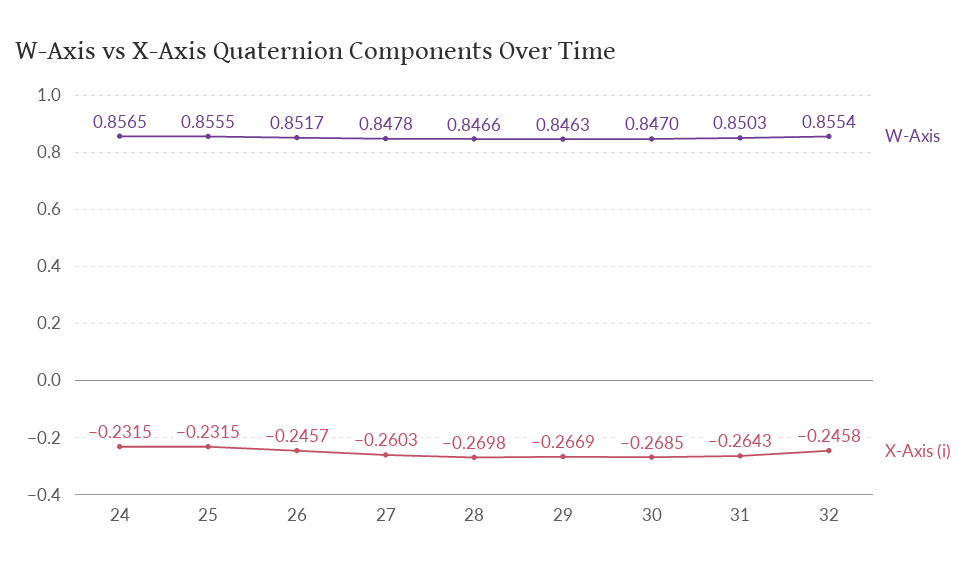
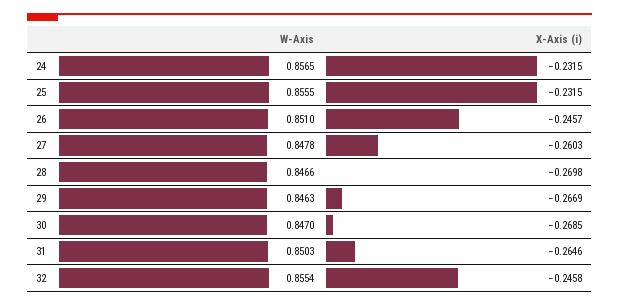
W-Axis, 26: 0.8517 -> 0.851
X-Axis (i), 31: -0.2643 -> -0.2646

